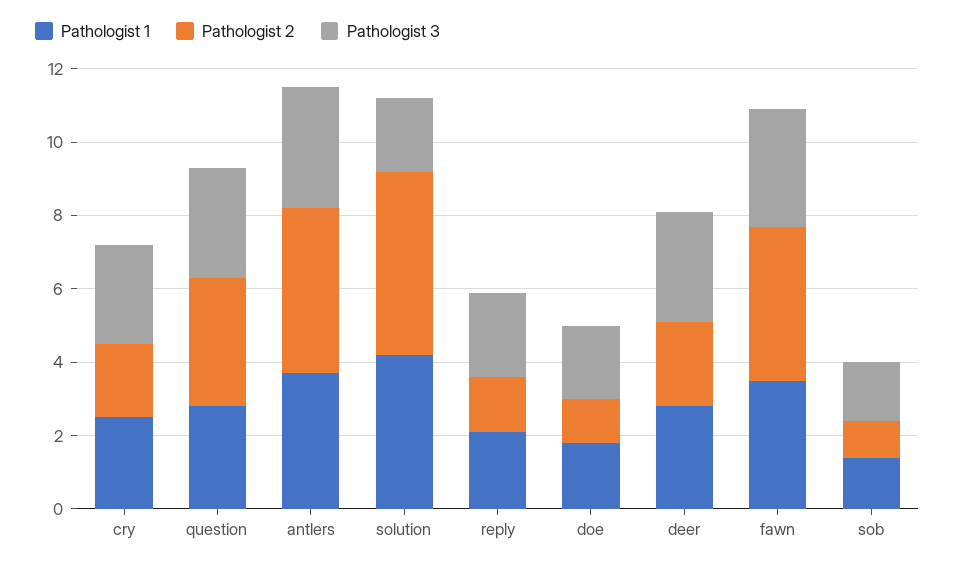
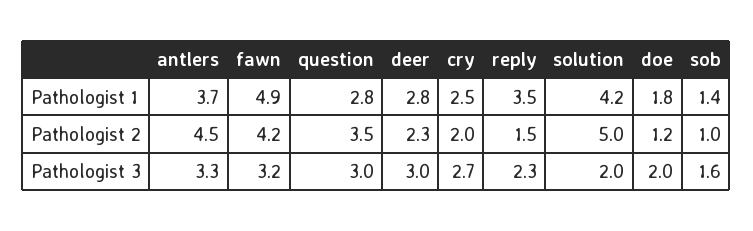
Pathologist 1, reply: 2 -> 3.5
Pathologist 1, fawn: 3.5 -> 4.9

